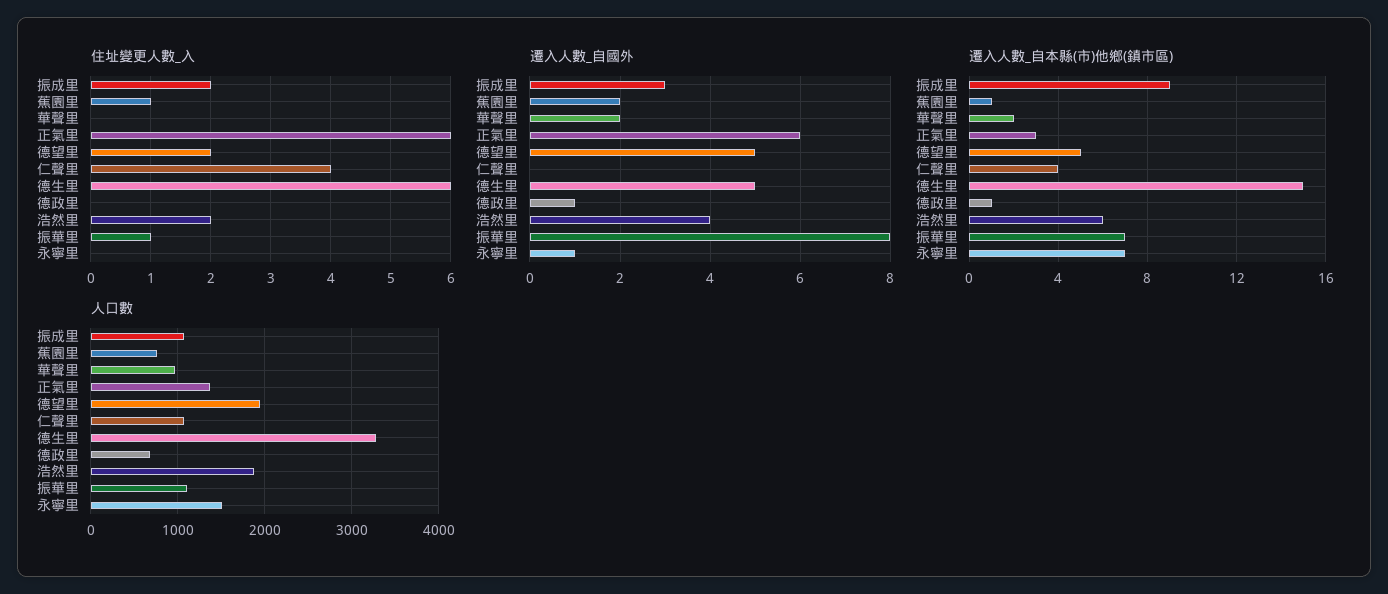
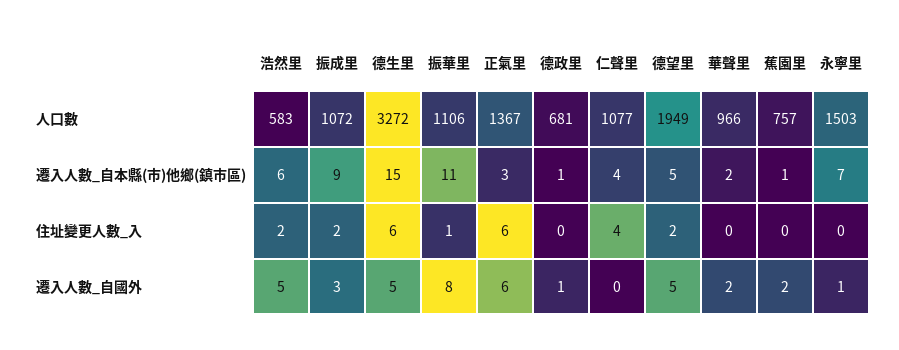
住址變更人數_入, 蕉園里: 1 -> 0
遷入人數_自國外, 浩然里: 4 -> 5
遷入人數_自本縣(市)他鄉(鎮市區), 振華里: 7 -> 11
人口數, 浩然里: 1900 -> 583

